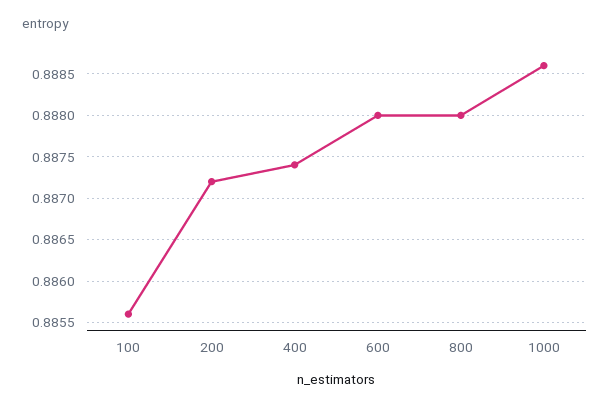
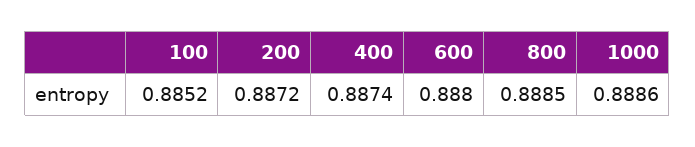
100: 0.8856 -> 0.8852
800: 0.888 -> 0.8885

